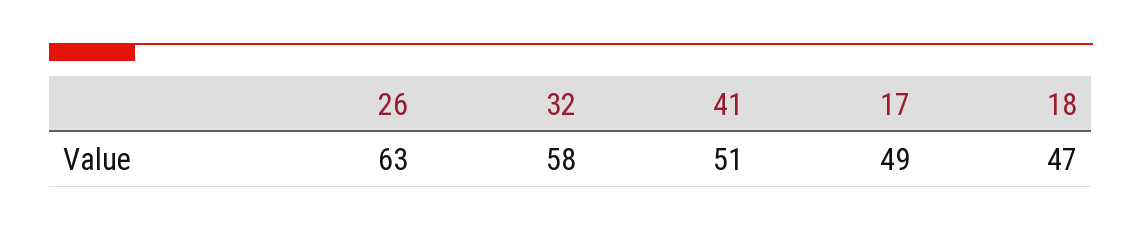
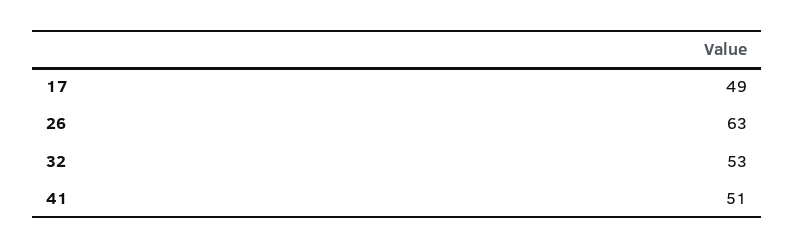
32: 58 -> 53
18: 47 -> none

